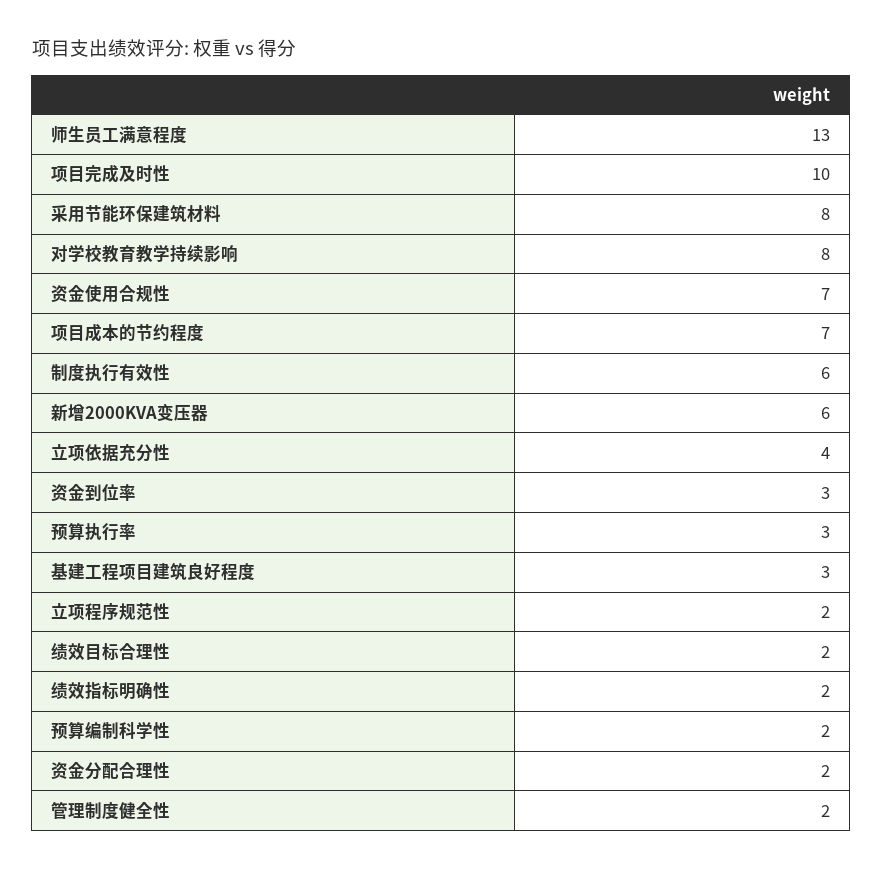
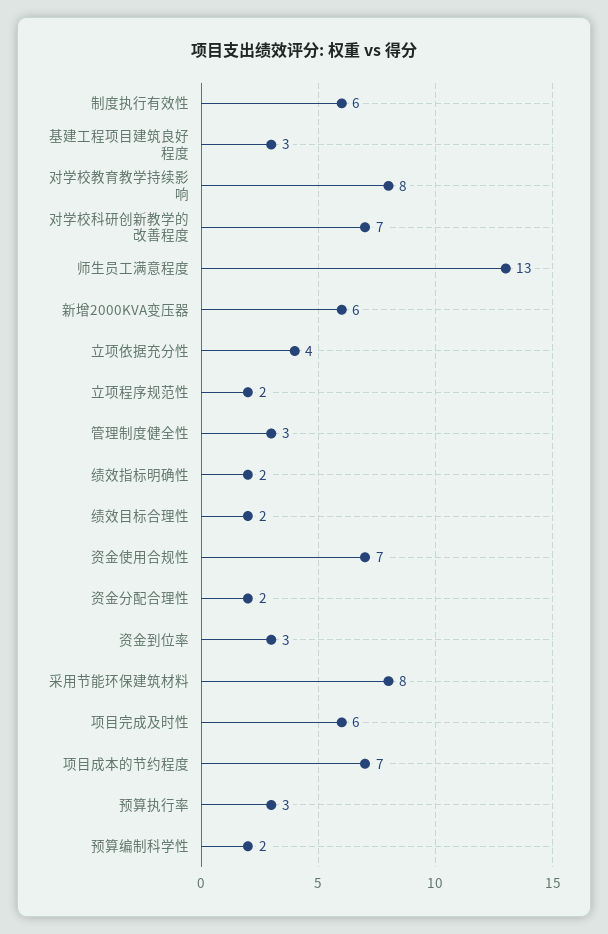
项目完成及时性: 10 -> 6
管理制度健全性: 2 -> 3
对学校科研创新教学的改善程度: none -> 7

